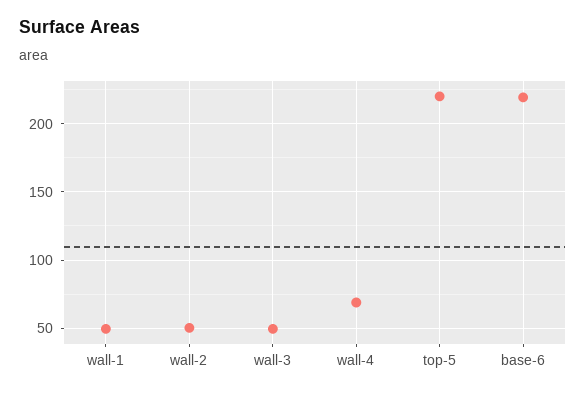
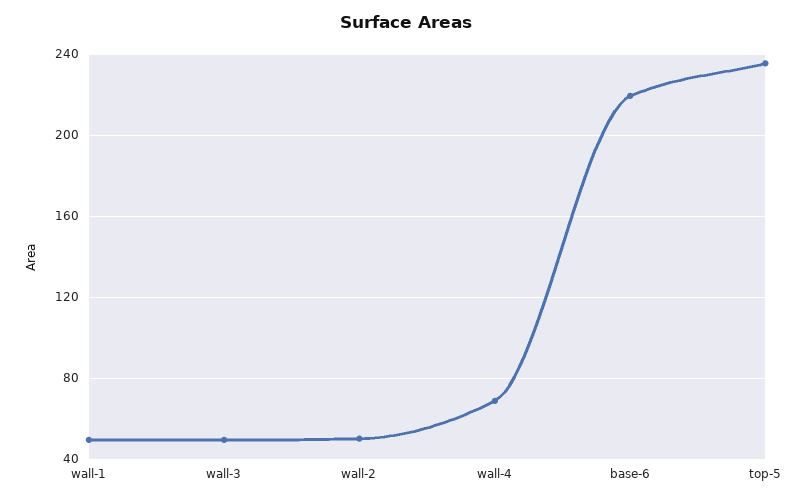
top-5: 220 -> 235

